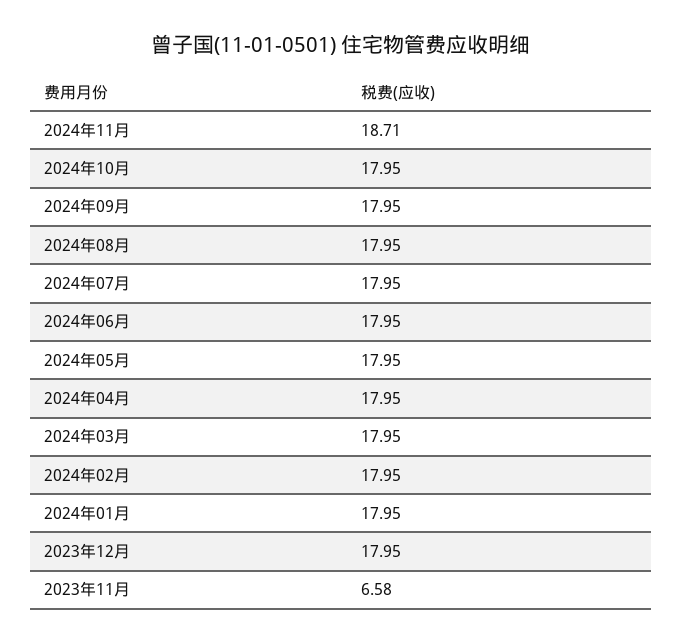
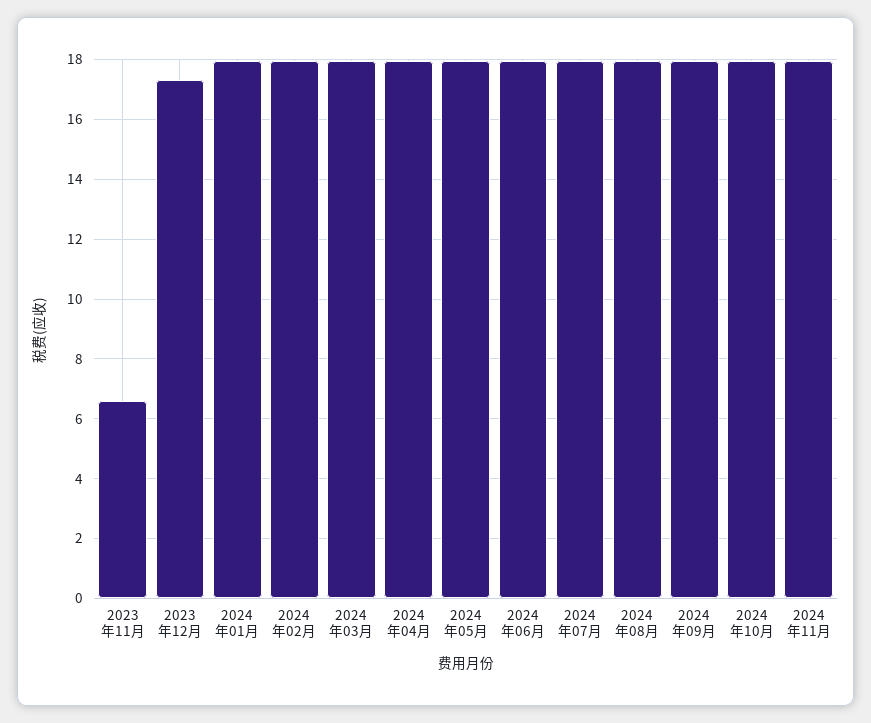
2024年11月: 18.71 -> 18
2023年12月: 17.95 -> 17.25

